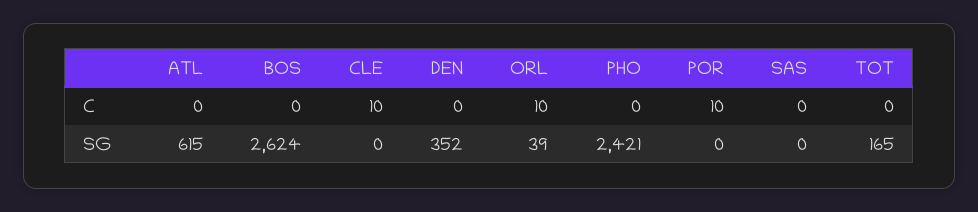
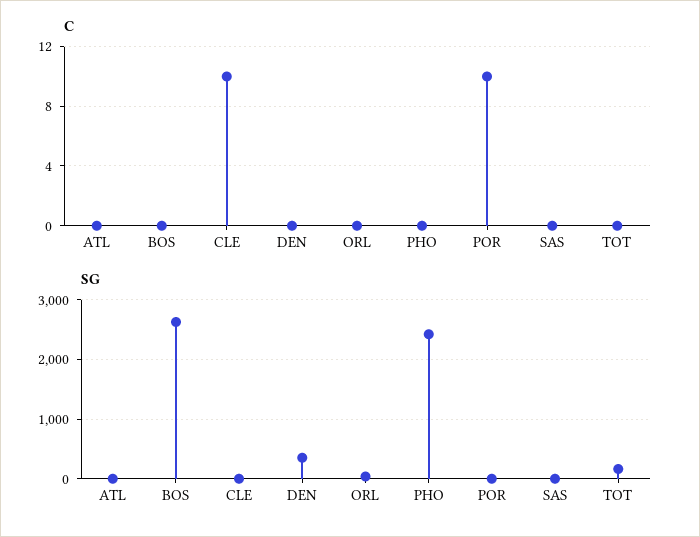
C, ORL: 10 -> 0
SG, ATL: 615 -> 0

